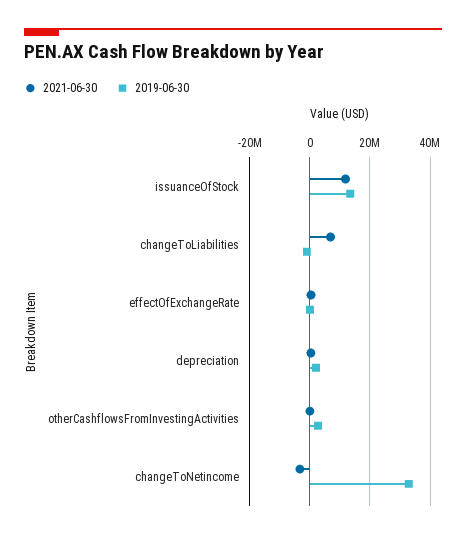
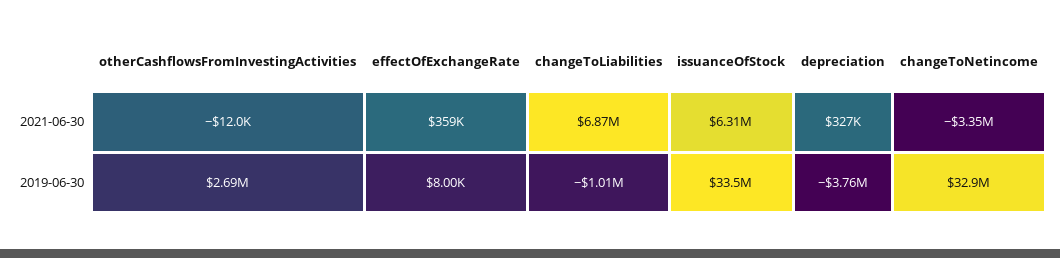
2021-06-30, issuanceOfStock: 12000000 -> 6310000
2019-06-30, issuanceOfStock: 14000000 -> 33500000
2019-06-30, depreciation: 2000000 -> -3760000

